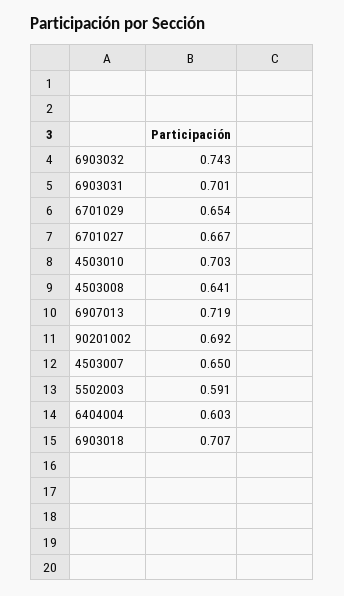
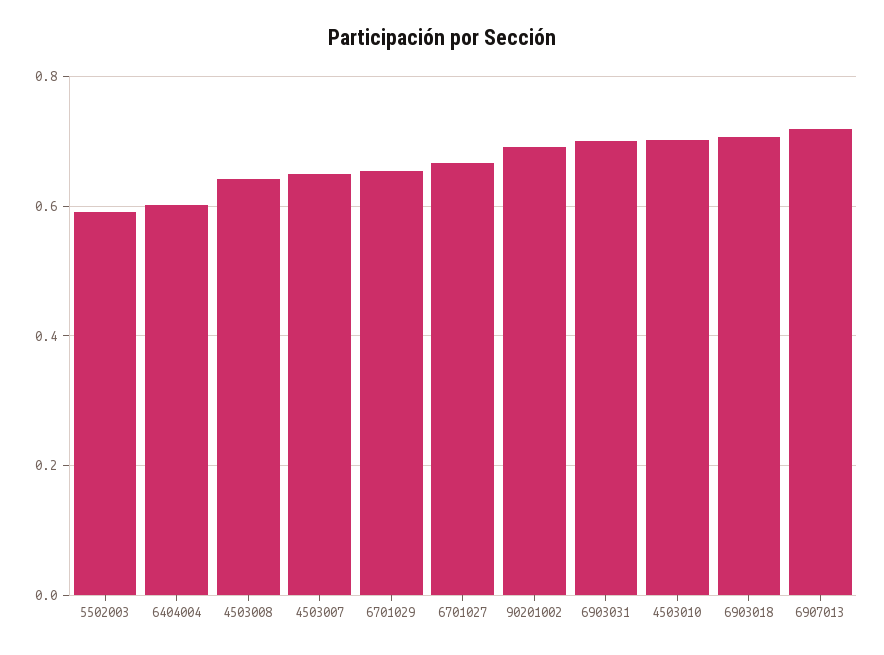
6903032: 0.743 -> none

